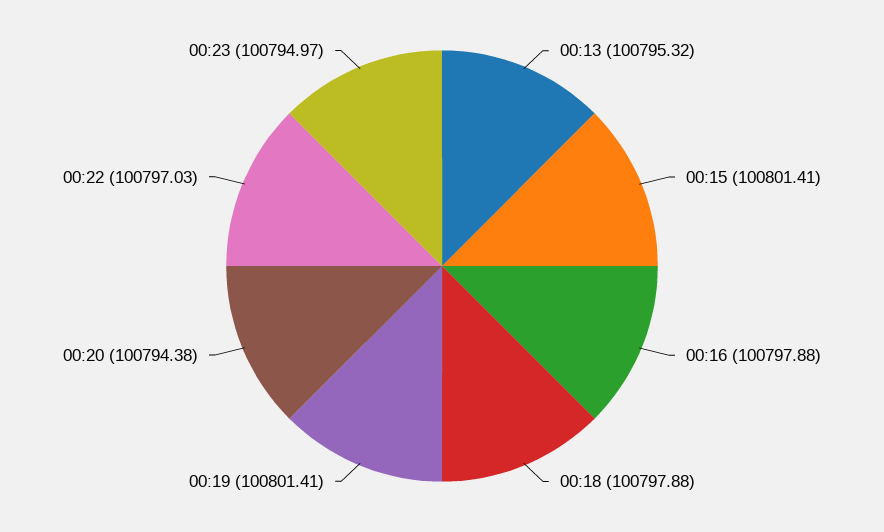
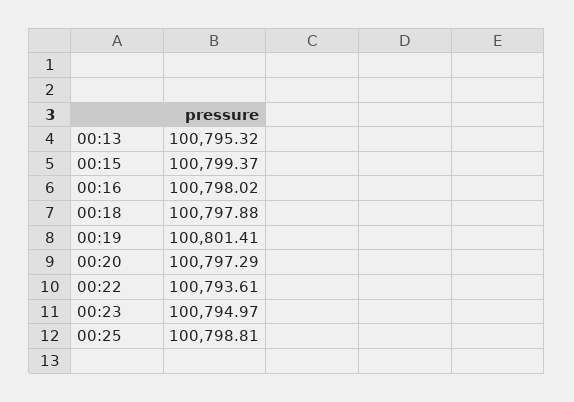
00:15: 100801.41 -> 100799.37
00:16: 100797.88 -> 100798.02
00:20: 100794.38 -> 100797.29
00:22: 100797.03 -> 100793.61
00:25: none -> 100798.81

